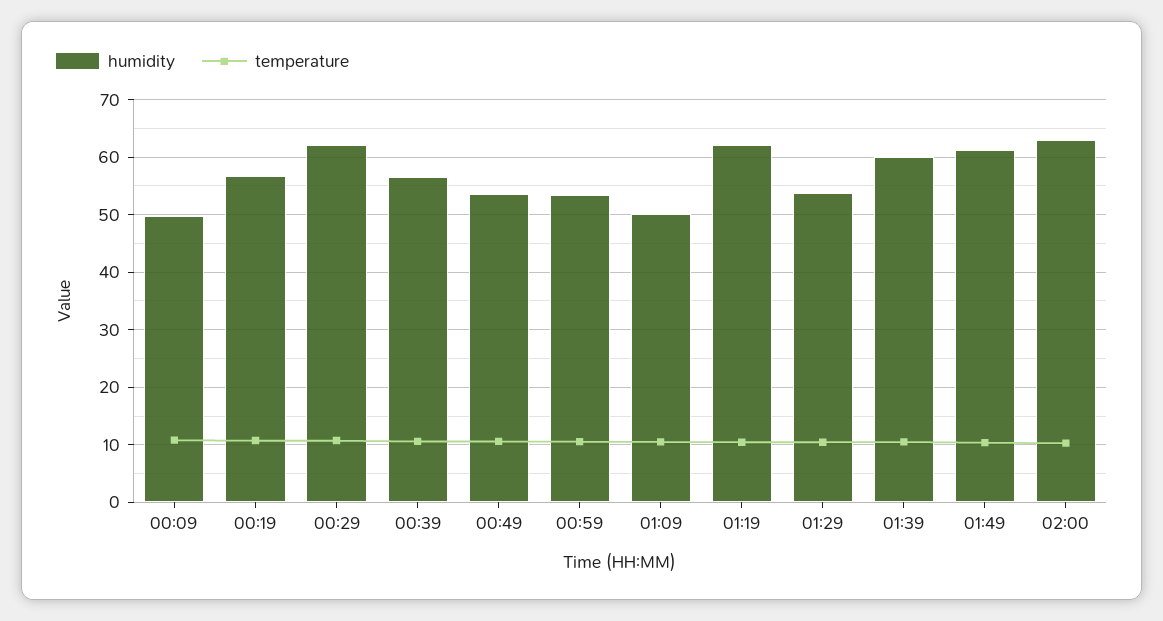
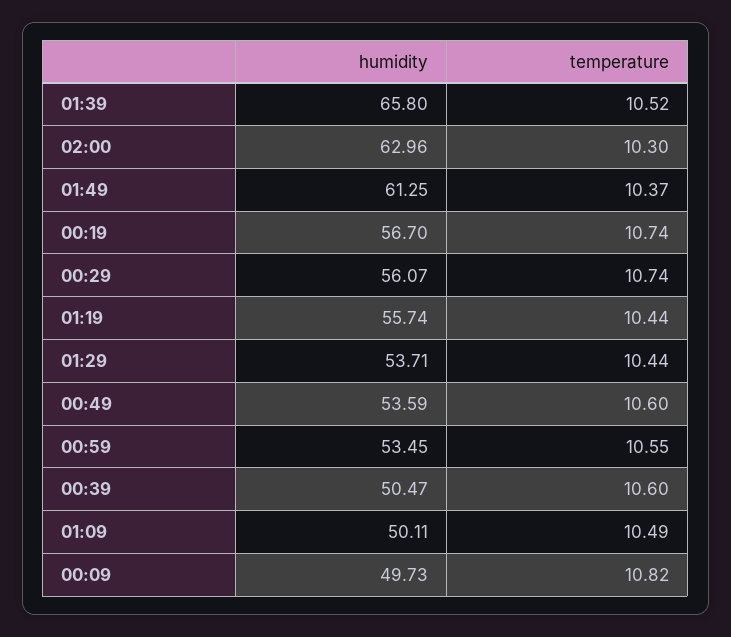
humidity, 00:29: 62 -> 56.07
humidity, 00:39: 56 -> 50.47
humidity, 01:19: 62 -> 55.74
humidity, 01:39: 60 -> 65.8

